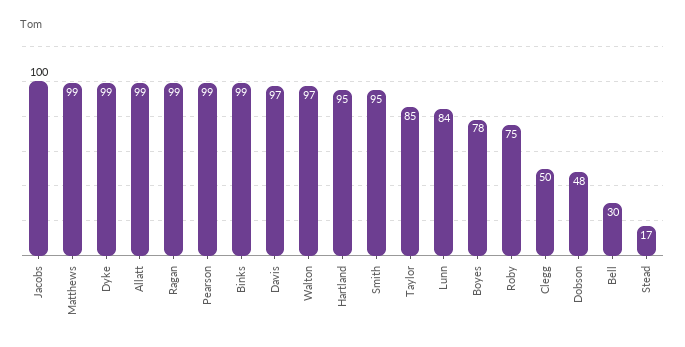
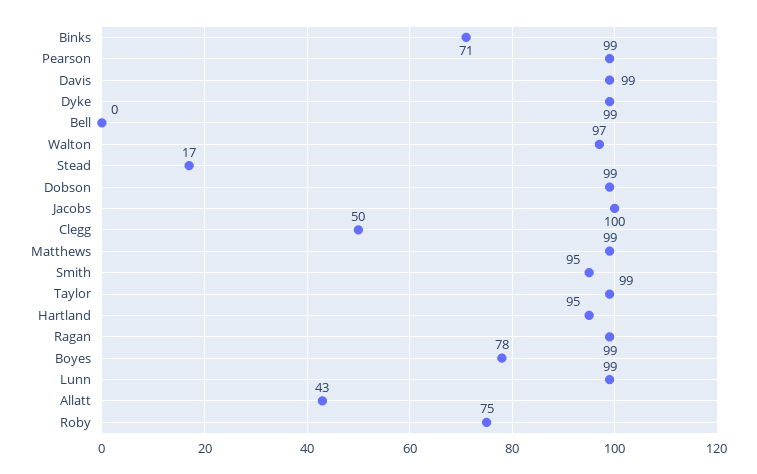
Allatt: 99 -> 43
Binks: 99 -> 71
Davis: 97 -> 99
Taylor: 85 -> 99
Lunn: 84 -> 99
Dobson: 48 -> 99
Bell: 30 -> 0

